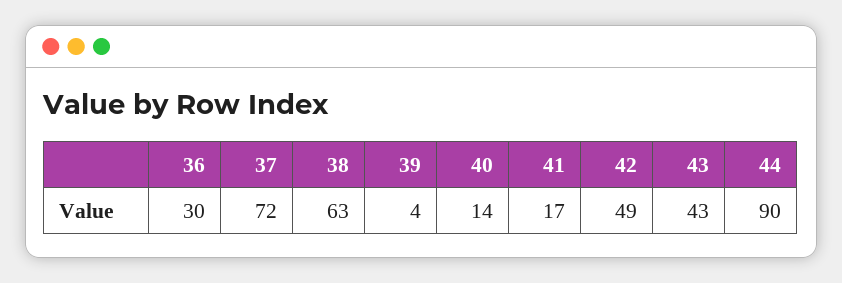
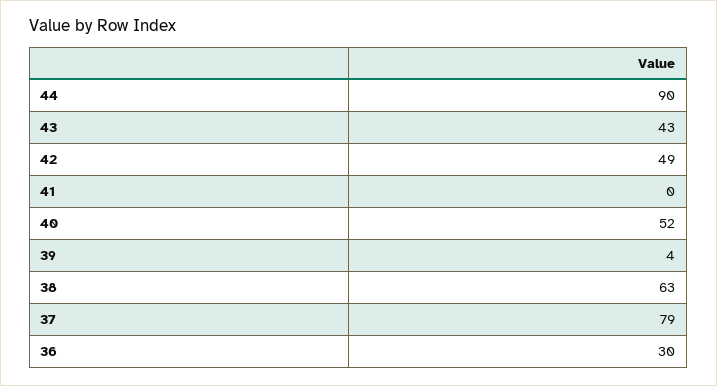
37: 72 -> 79
40: 14 -> 52
41: 17 -> 0

